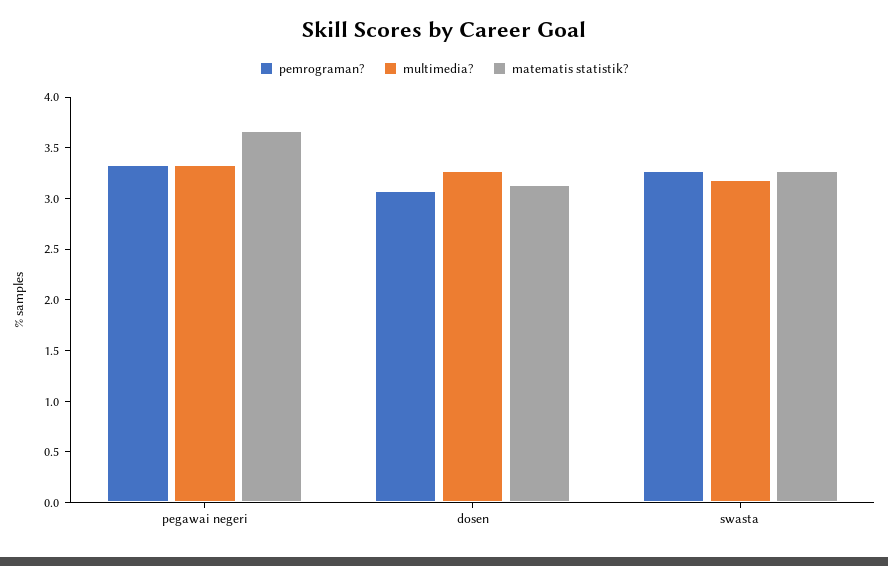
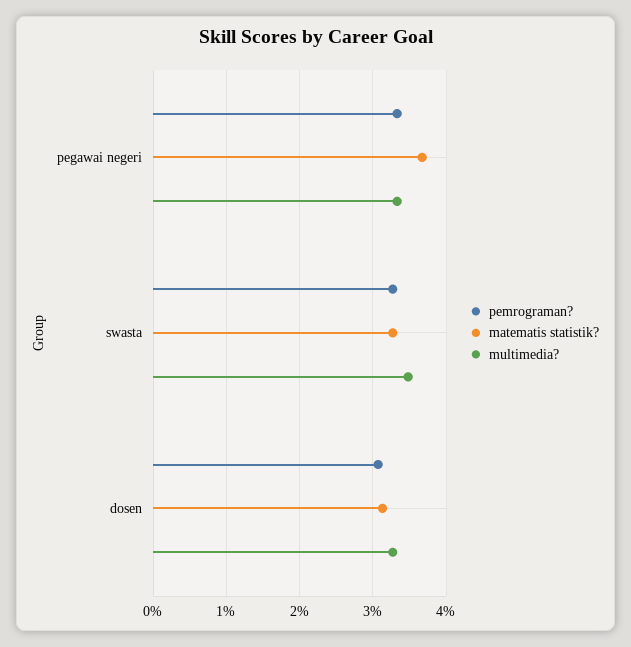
multimedia?, swasta: 3.2 -> 3.5

